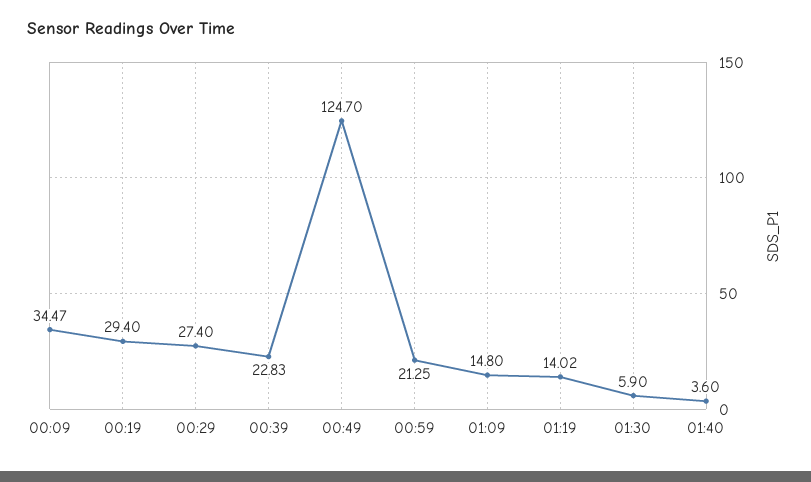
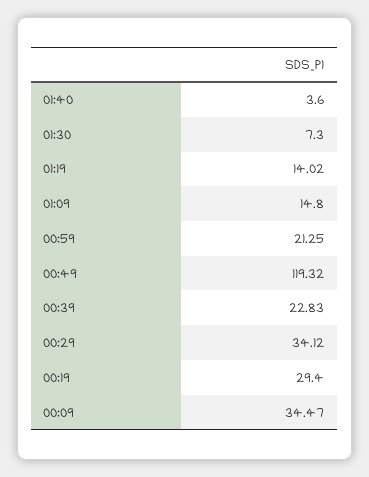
00:29: 27.4 -> 34.12
00:49: 124.7 -> 119.32
01:30: 5.9 -> 7.3

